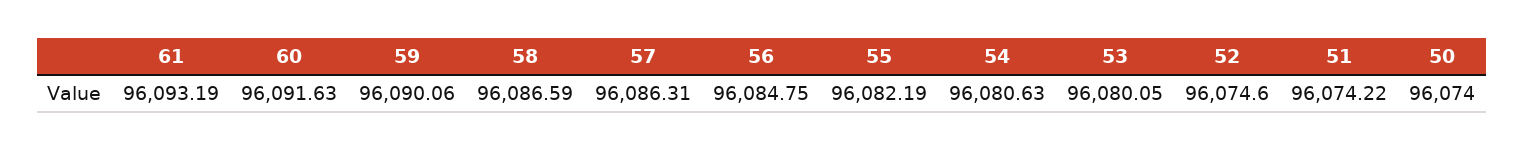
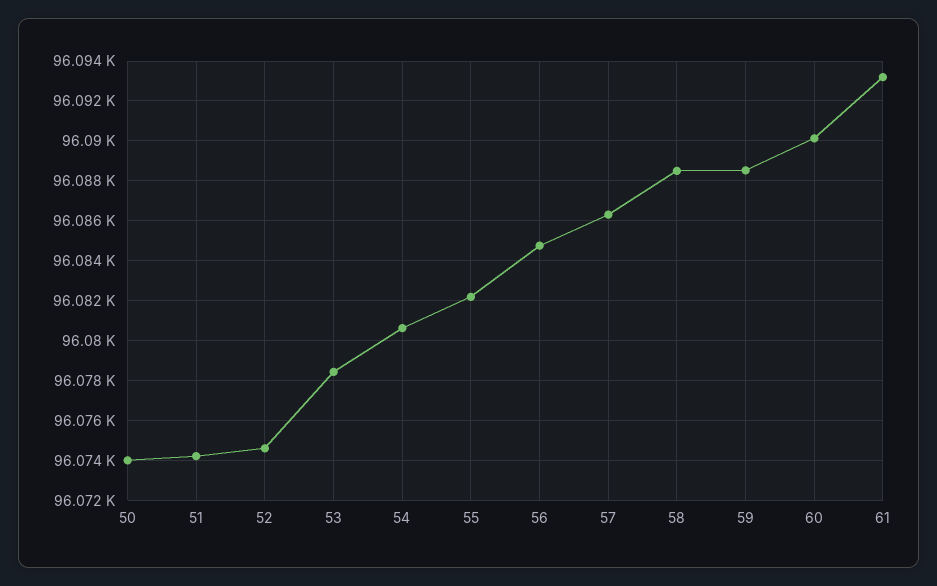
60: 96091.63 -> 96090
59: 96090.06 -> 96088.5
58: 96086.59 -> 96088.5
53: 96080.05 -> 96078.5

